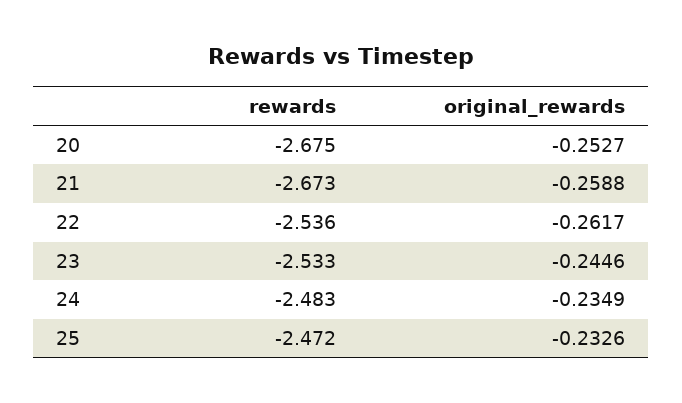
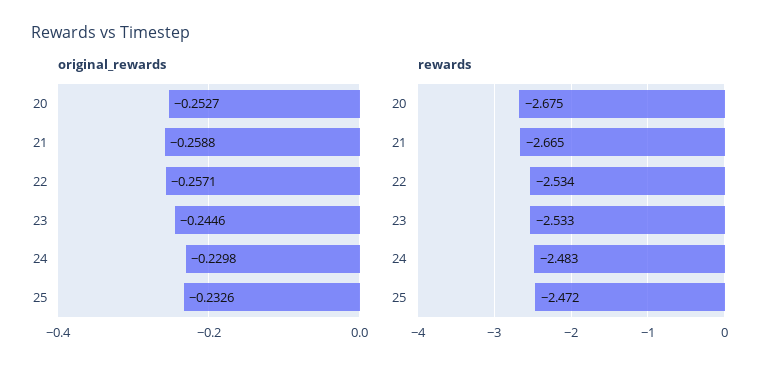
rewards, 21: -2.673 -> -2.665
rewards, 22: -2.536 -> -2.534
original_rewards, 22: -0.2617 -> -0.2571
original_rewards, 24: -0.2349 -> -0.2298

